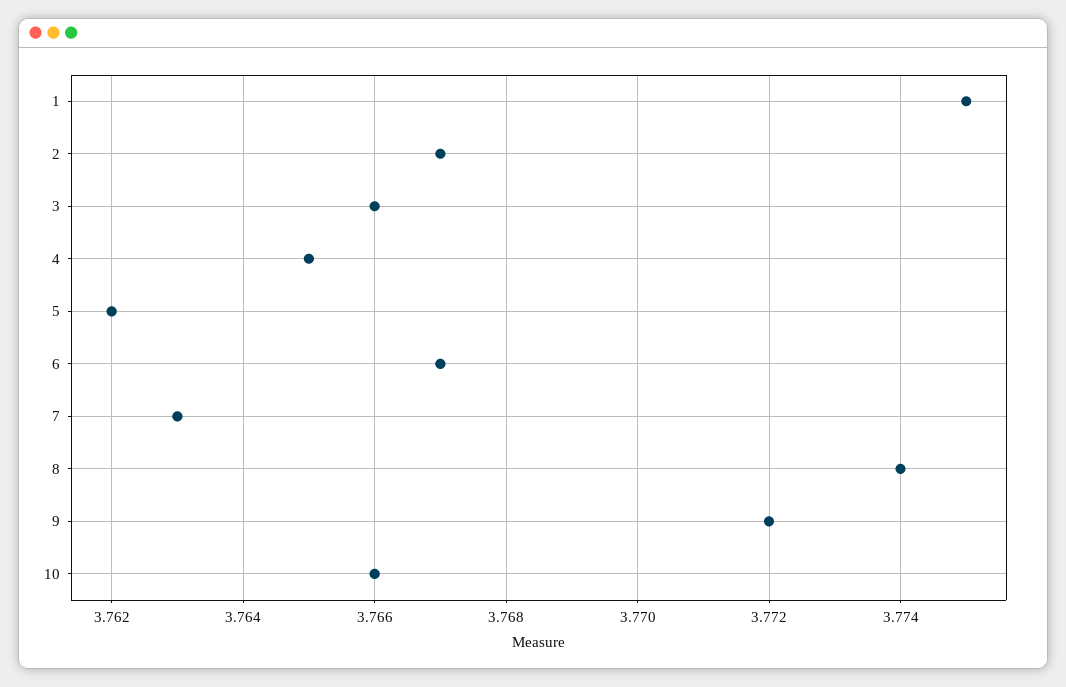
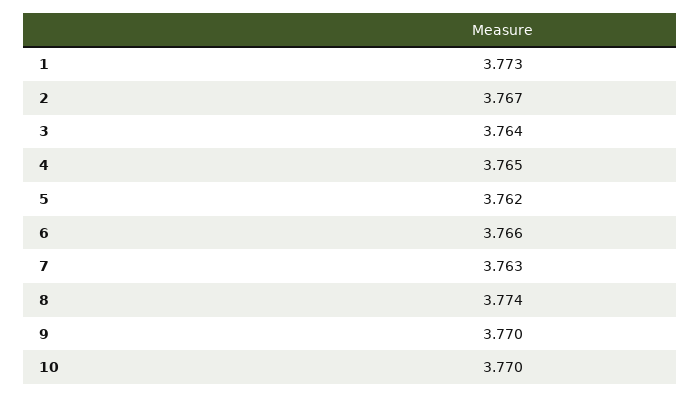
1: 3.775 -> 3.773
3: 3.766 -> 3.764
6: 3.767 -> 3.766
9: 3.772 -> 3.77
10: 3.766 -> 3.77

